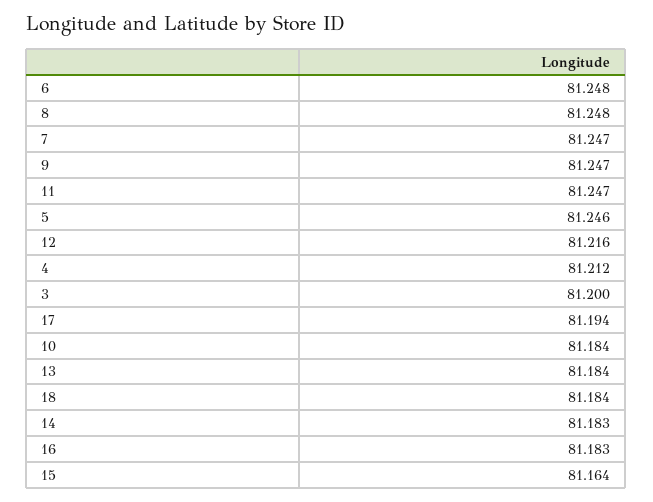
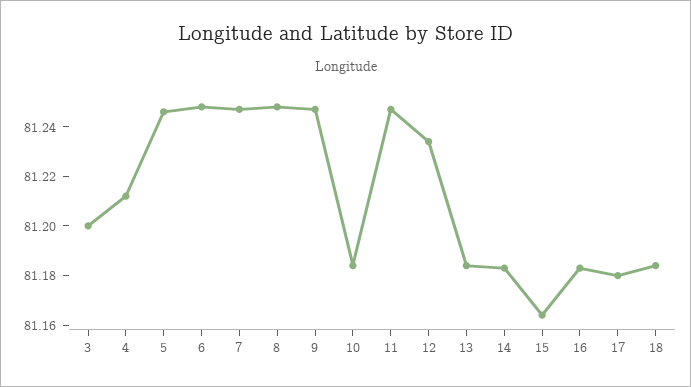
12: 81.216 -> 81.235
17: 81.194 -> 81.18

